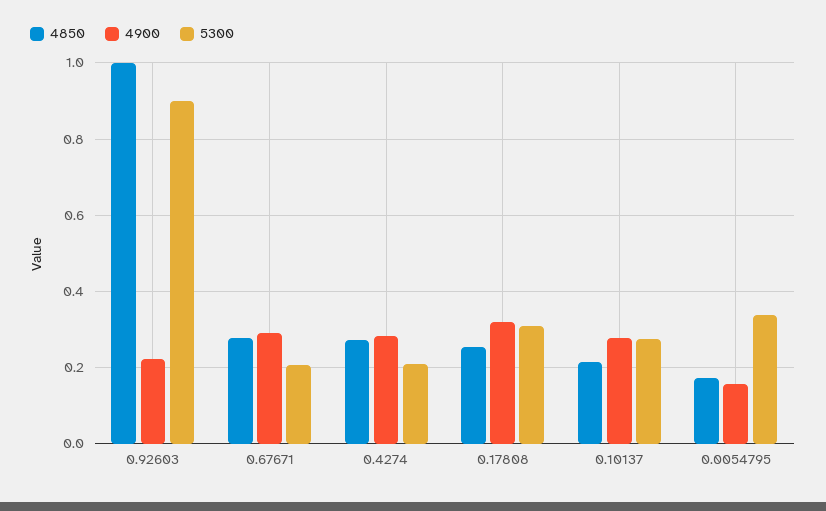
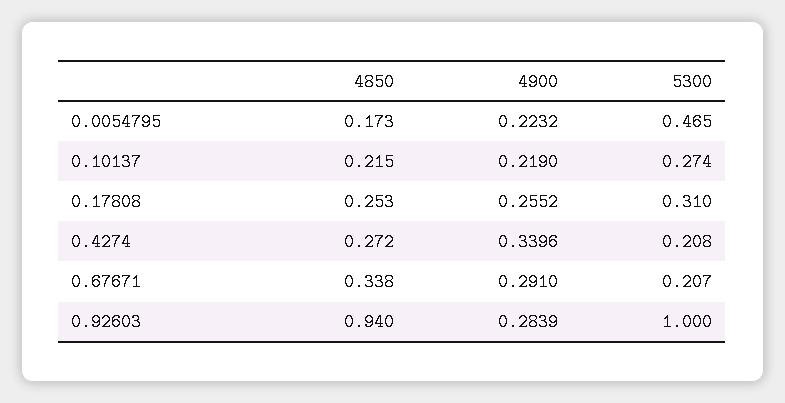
4850, 0.92603: 1 -> 0.94
4900, 0.92603: 0.22 -> 0.2839
5300, 0.92603: 0.9 -> 1
4850, 0.67671: 0.28 -> 0.338
4900, 0.4274: 0.28 -> 0.3396
4900, 0.17808: 0.32 -> 0.2552
4900, 0.10137: 0.28 -> 0.219
4900, 0.0054795: 0.16 -> 0.2232
5300, 0.0054795: 0.34 -> 0.465

